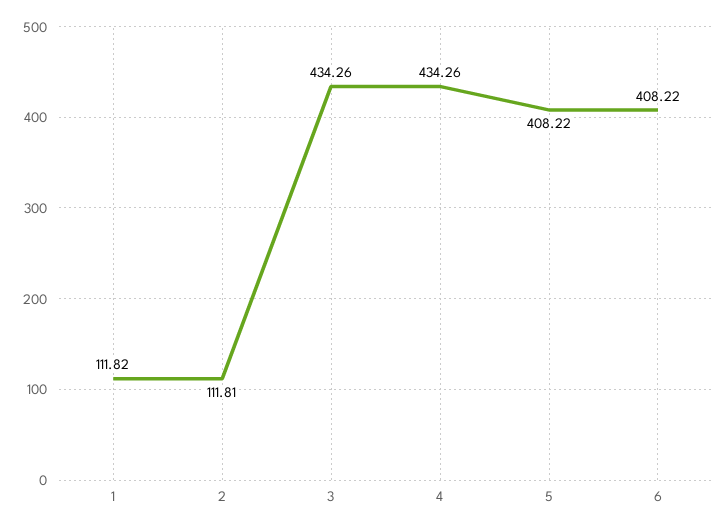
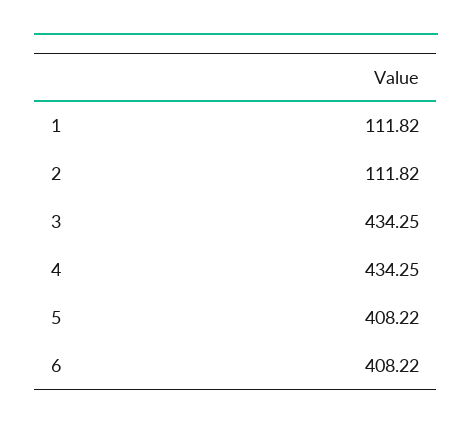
2: 111.81 -> 111.82
3: 434.26 -> 434.25
4: 434.26 -> 434.25

